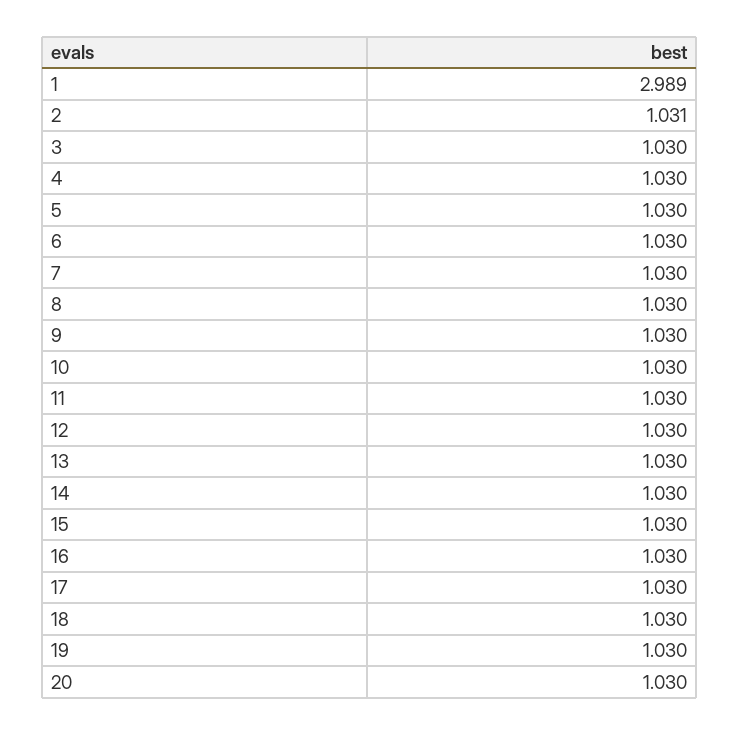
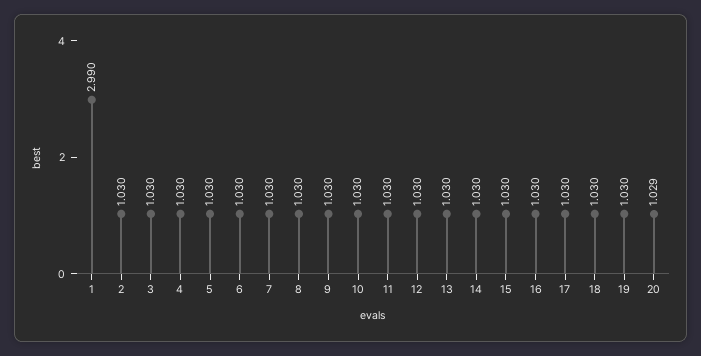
1: 2.989 -> 2.99
2: 1.031 -> 1.03
20: 1.03 -> 1.029

